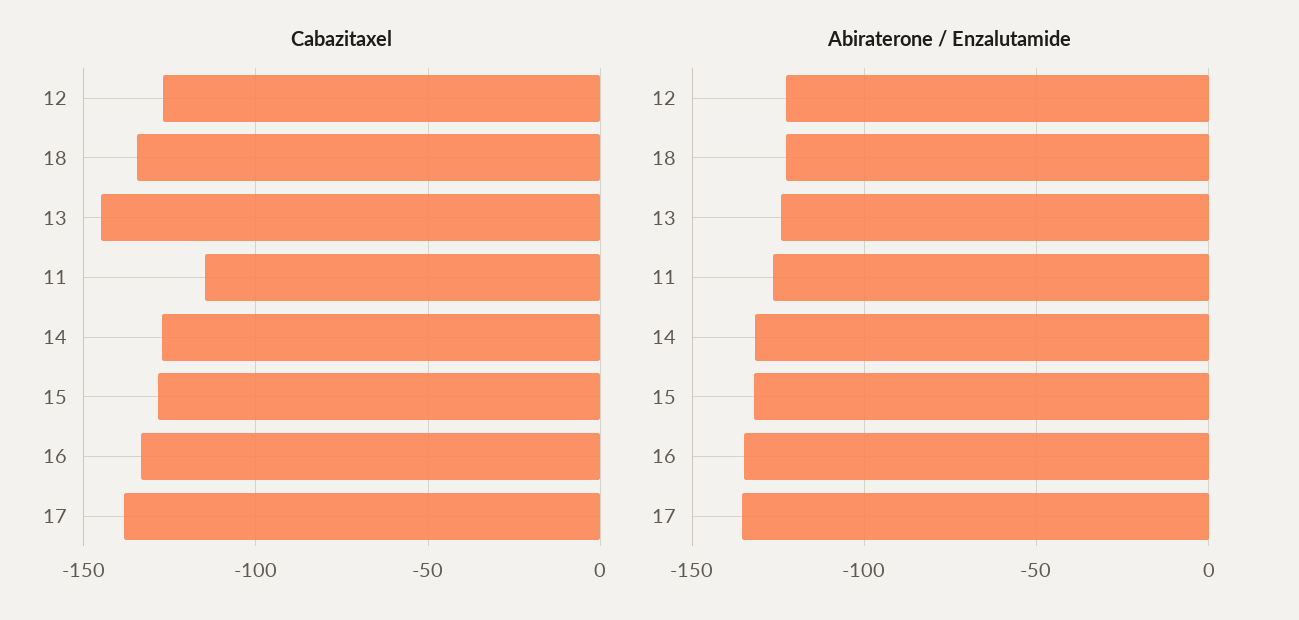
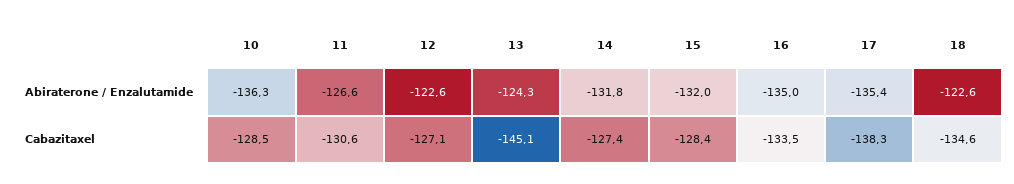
Cabazitaxel, 11: -115 -> -130.6
Abiraterone / Enzalutamide, 10: none -> -136.3
Cabazitaxel, 10: none -> -128.5

